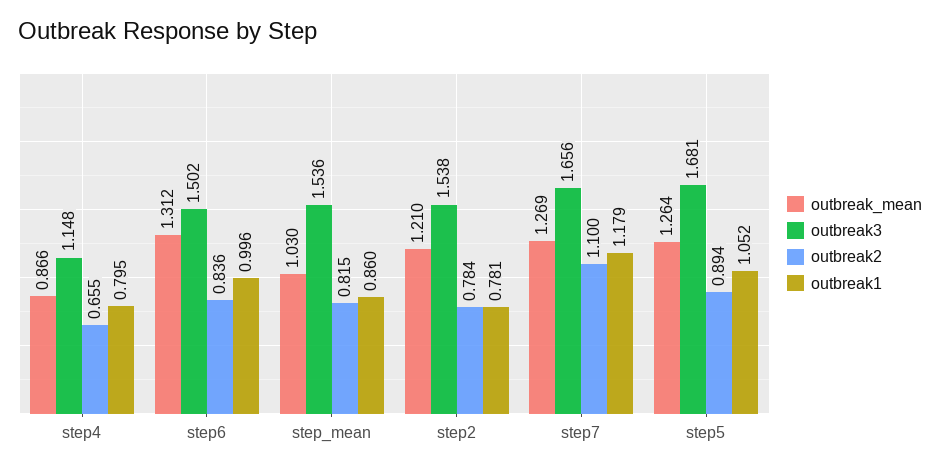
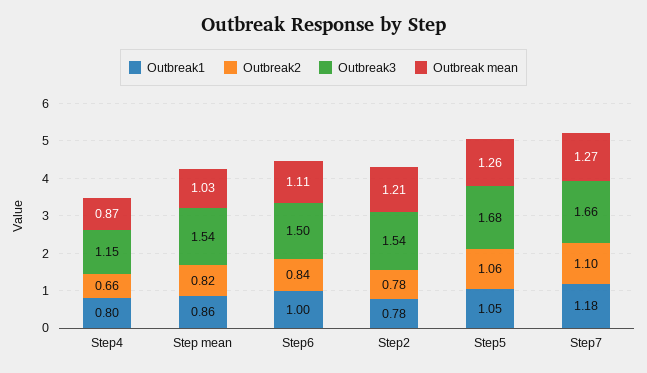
outbreak_mean, step6: 1.312 -> 1.11
outbreak2, step5: 0.894 -> 1.06

